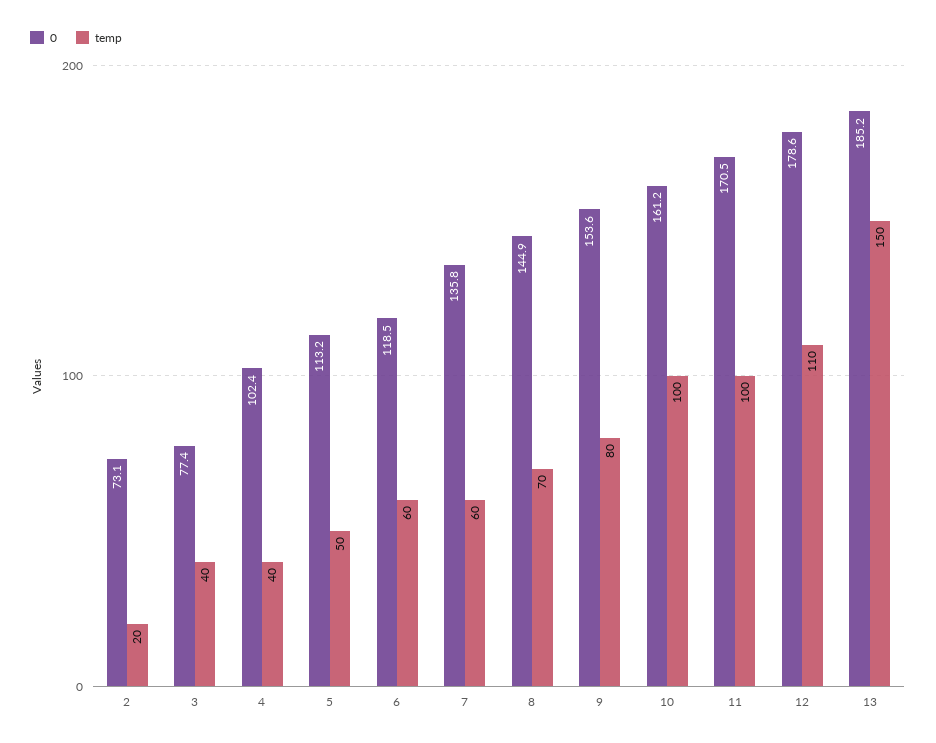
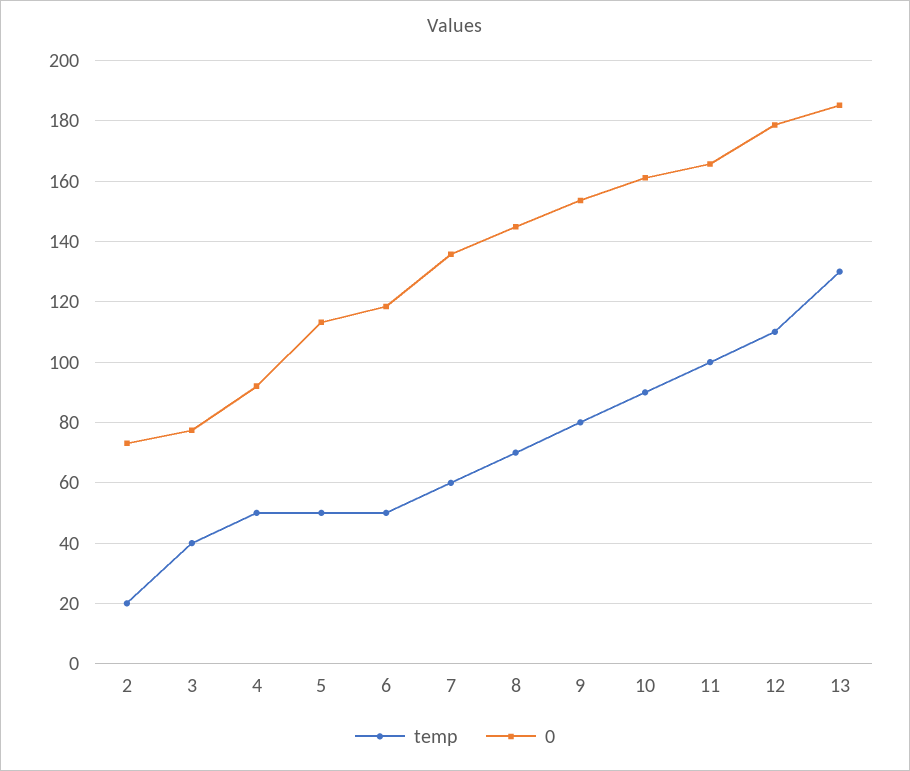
0, 4: 102.4 -> 92
temp, 4: 40 -> 50
temp, 6: 60 -> 50
temp, 10: 100 -> 90
0, 11: 170.5 -> 166
temp, 13: 150 -> 130

